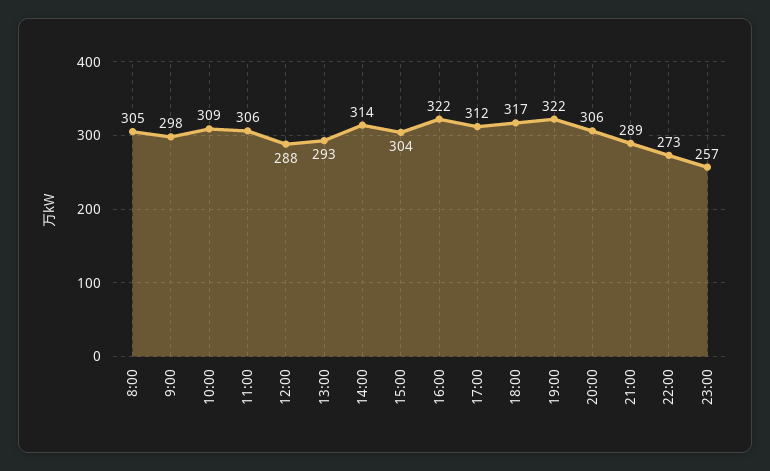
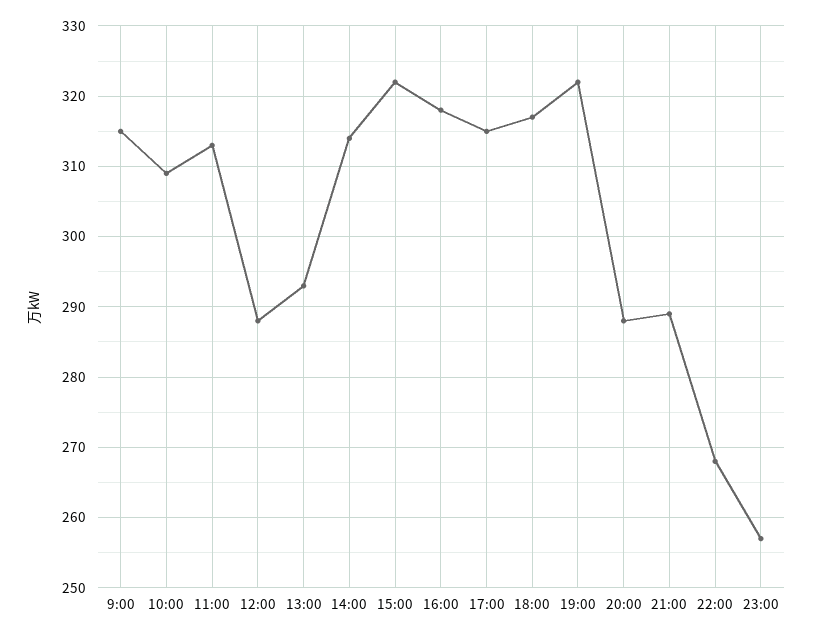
8:00: 305 -> none
9:00: 298 -> 315
11:00: 306 -> 313
15:00: 304 -> 322
16:00: 322 -> 318
17:00: 312 -> 315
20:00: 306 -> 288
22:00: 273 -> 268

